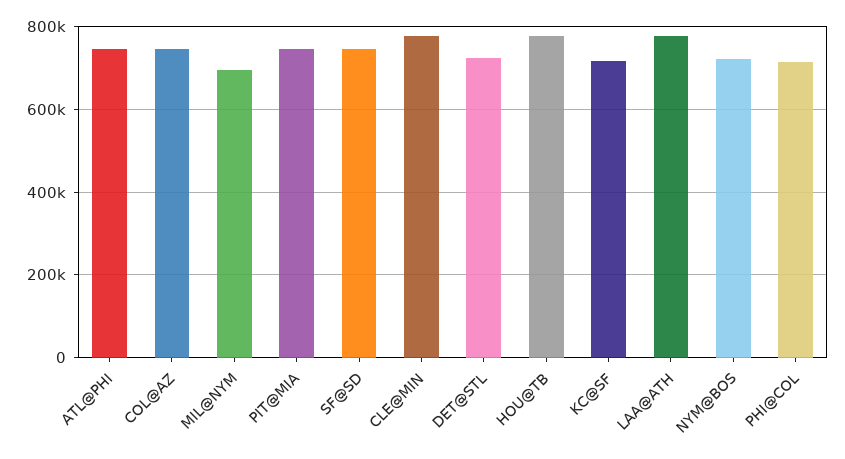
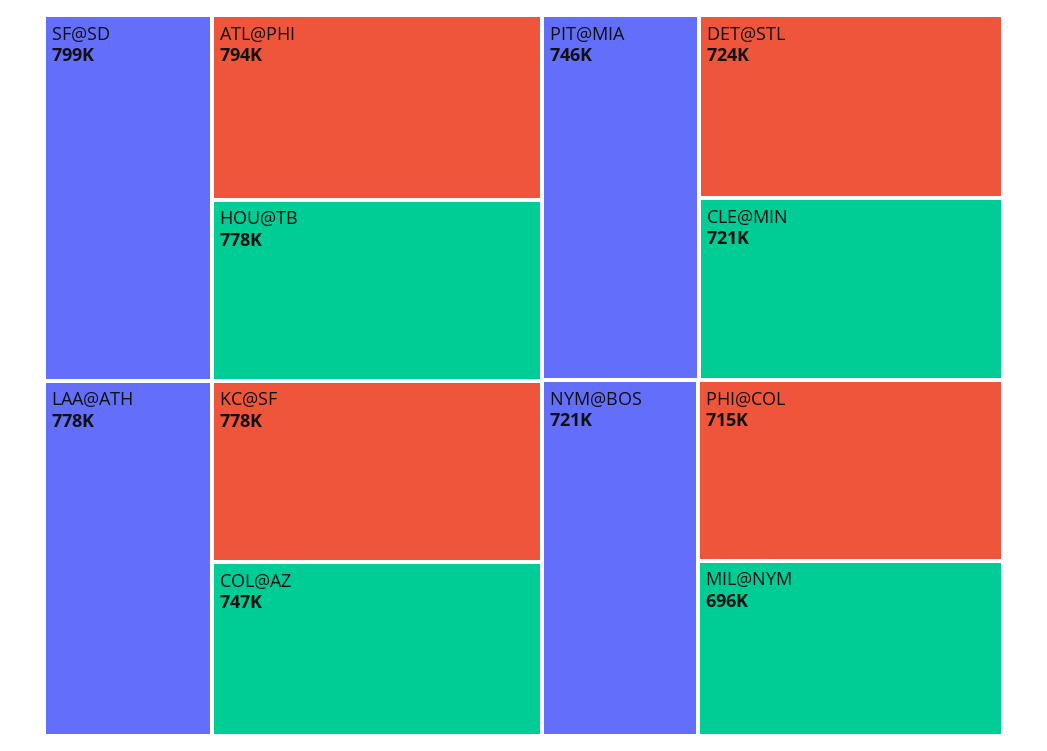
ATL@PHI: 740000 -> 794000
SF@SD: 740000 -> 799000
CLE@MIN: 780000 -> 721000
KC@SF: 720000 -> 778000

